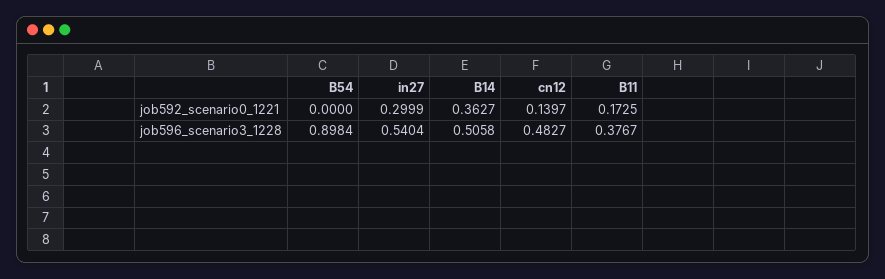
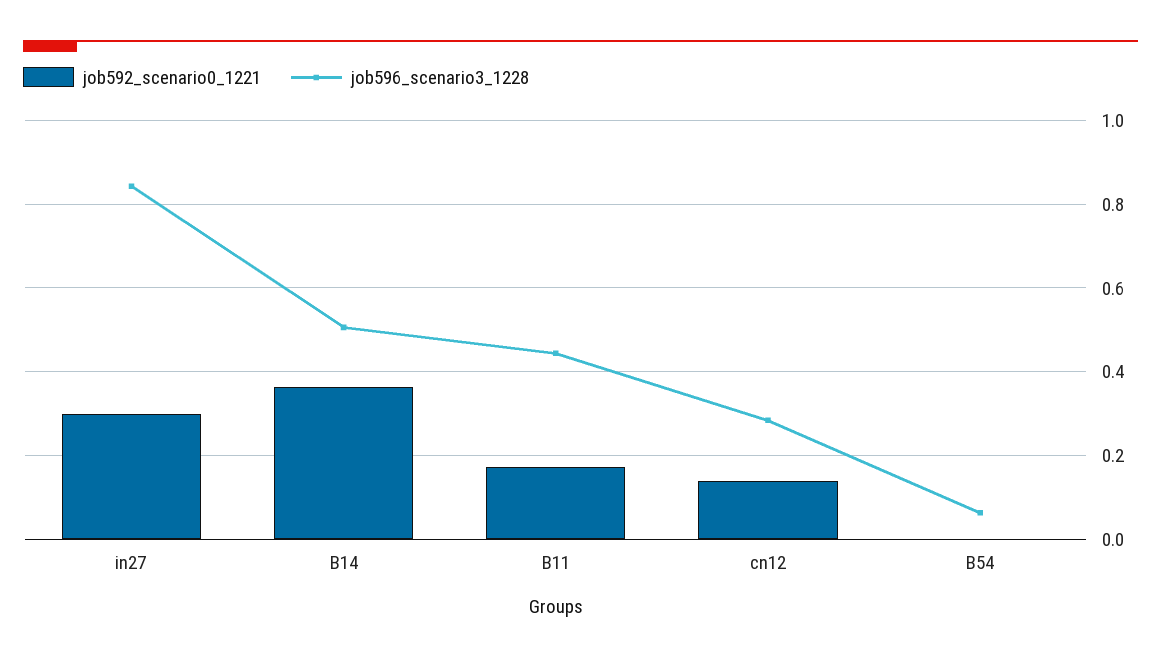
job596_scenario3_1228, B54: 0.8984 -> 0.06
job596_scenario3_1228, in27: 0.5404 -> 0.84
job596_scenario3_1228, cn12: 0.4827 -> 0.28
job596_scenario3_1228, B11: 0.3767 -> 0.44

